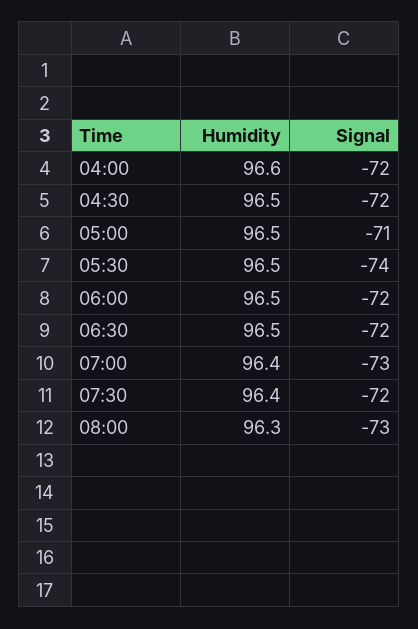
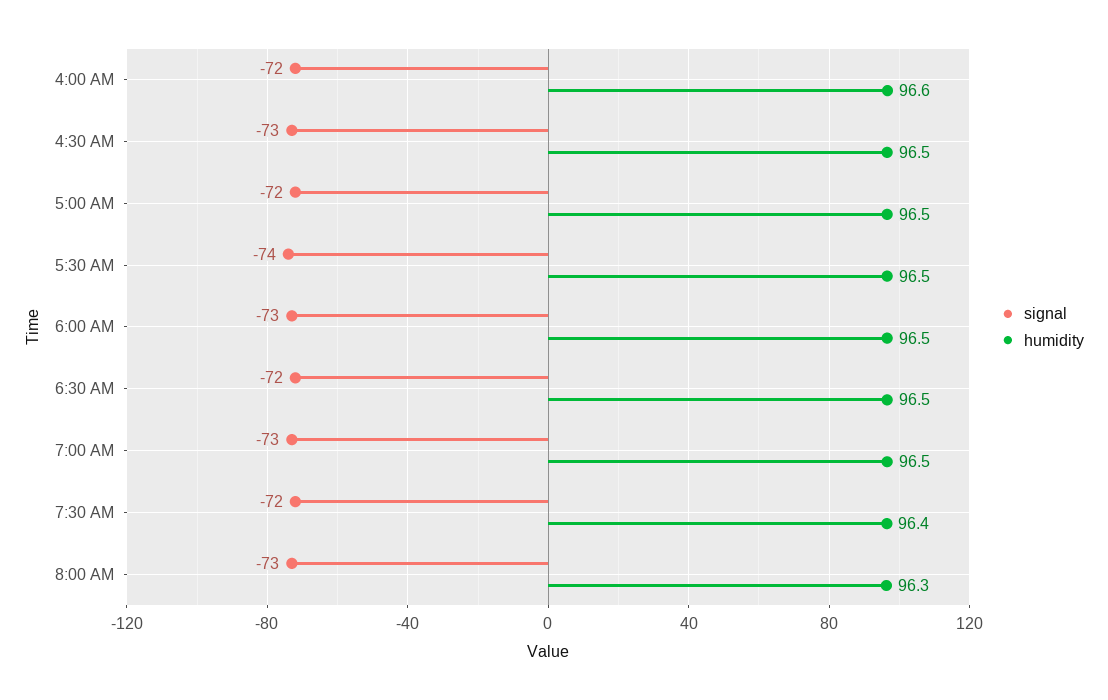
Signal, 04:30: -72 -> -73
Signal, 05:00: -71 -> -72
Signal, 06:00: -72 -> -73
Humidity, 07:00: 96.4 -> 96.5

